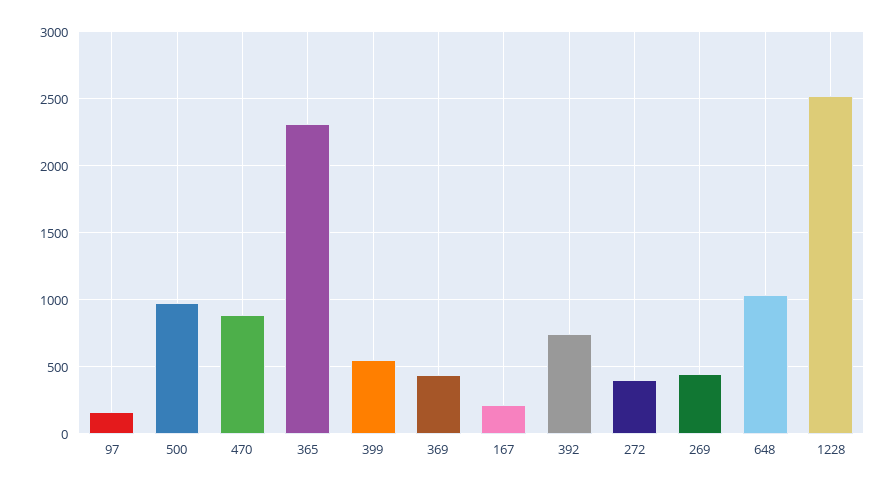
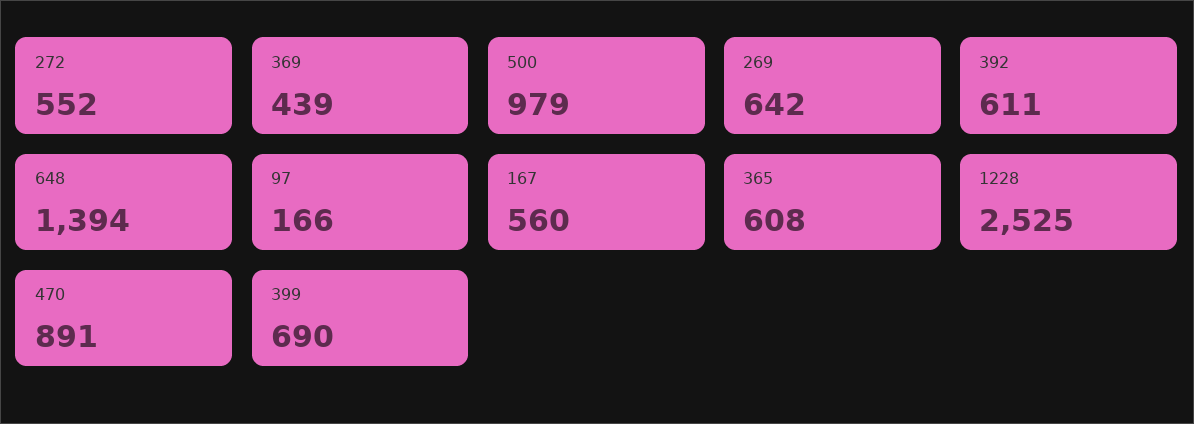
365: 2300 -> 608
399: 550 -> 690
167: 200 -> 560
392: 750 -> 611
272: 400 -> 552
269: 450 -> 642
648: 1050 -> 1394

